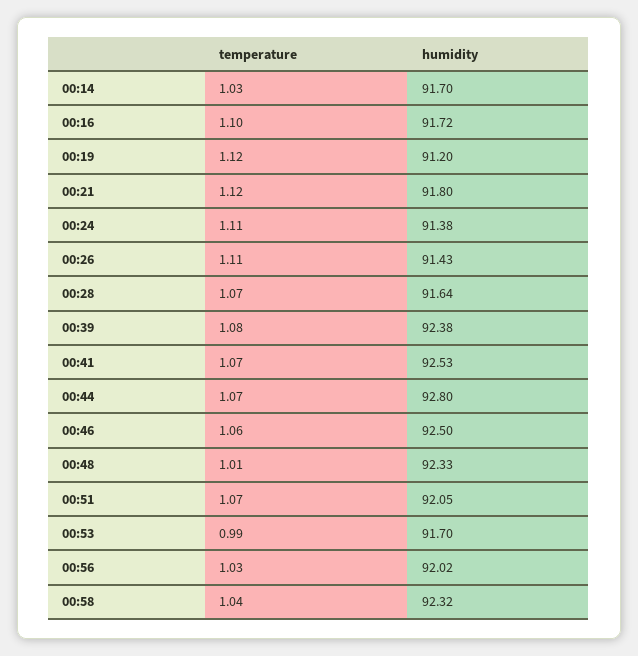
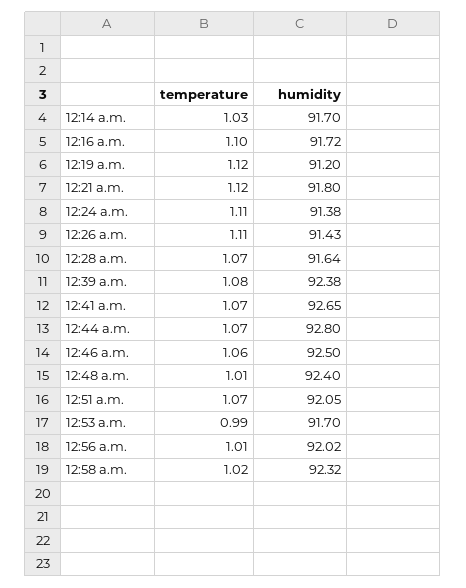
humidity, 00:41: 92.53 -> 92.65
humidity, 00:48: 92.33 -> 92.4
temperature, 00:56: 1.03 -> 1.01
temperature, 00:58: 1.04 -> 1.02

